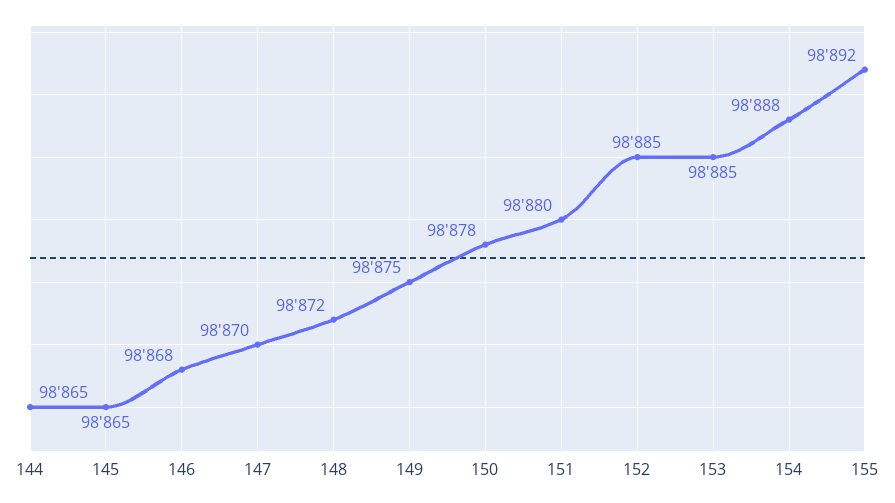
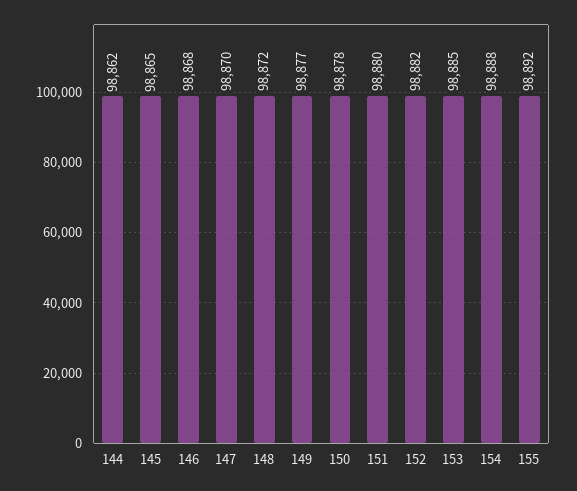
144: 98865 -> 98862
149: 98875 -> 98877
152: 98885 -> 98882

